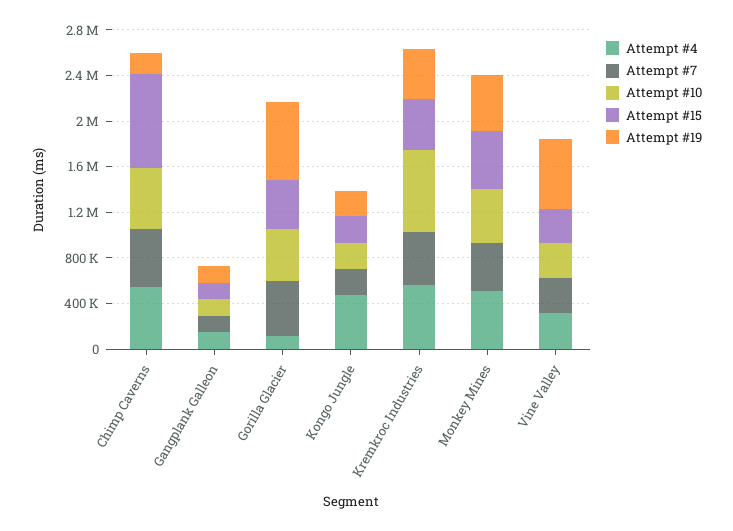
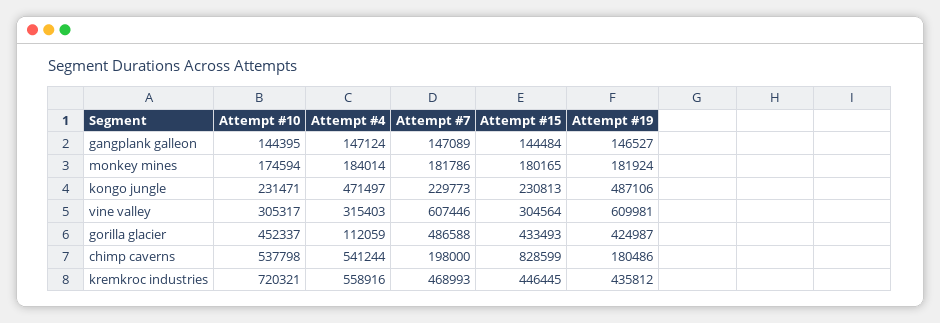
Attempt #7, Chimp Caverns: 500000 -> 198000
Attempt #19, Gorilla Glacier: 700000 -> 424987
Attempt #19, Kongo Jungle: 200000 -> 487106
Attempt #4, Monkey Mines: 500000 -> 184014
Attempt #7, Monkey Mines: 400000 -> 181786
Attempt #10, Monkey Mines: 500000 -> 174594
Attempt #15, Monkey Mines: 500000 -> 180165
Attempt #19, Monkey Mines: 500000 -> 181924
Attempt #7, Vine Valley: 300000 -> 607446

